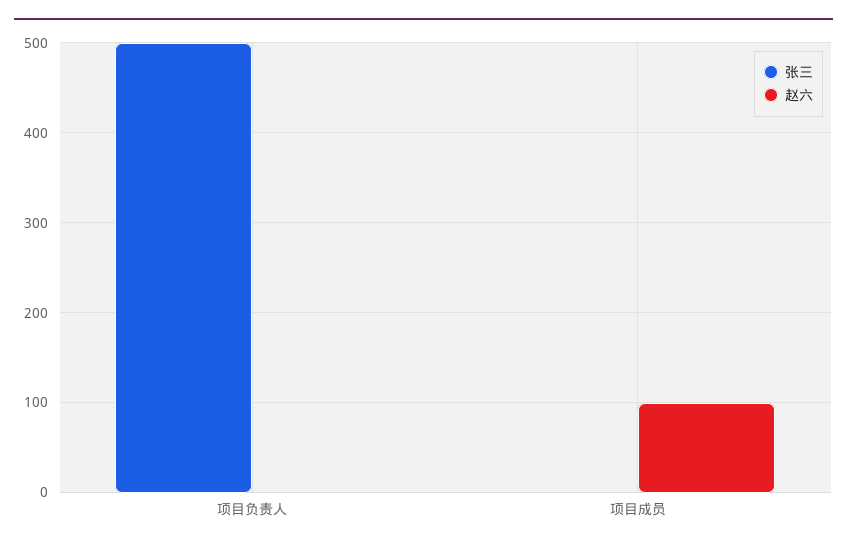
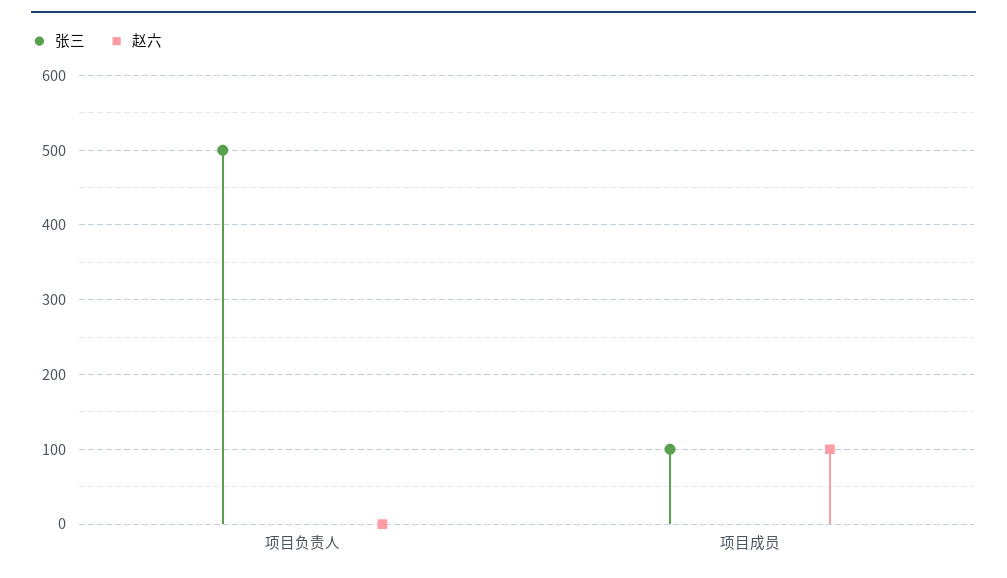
张三, 项目成员: 0 -> 100

